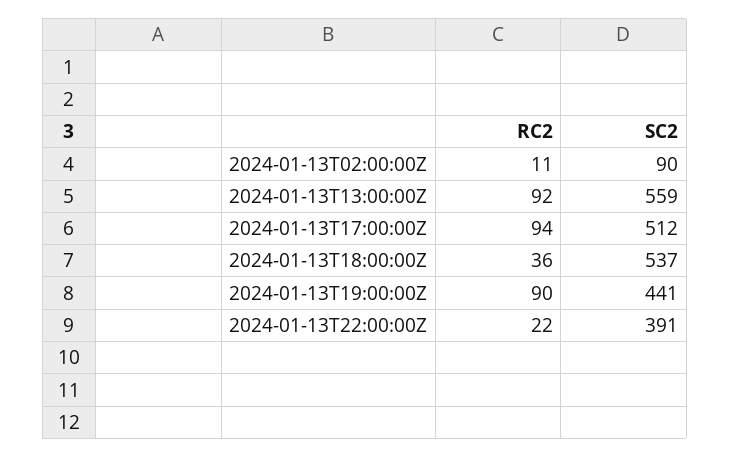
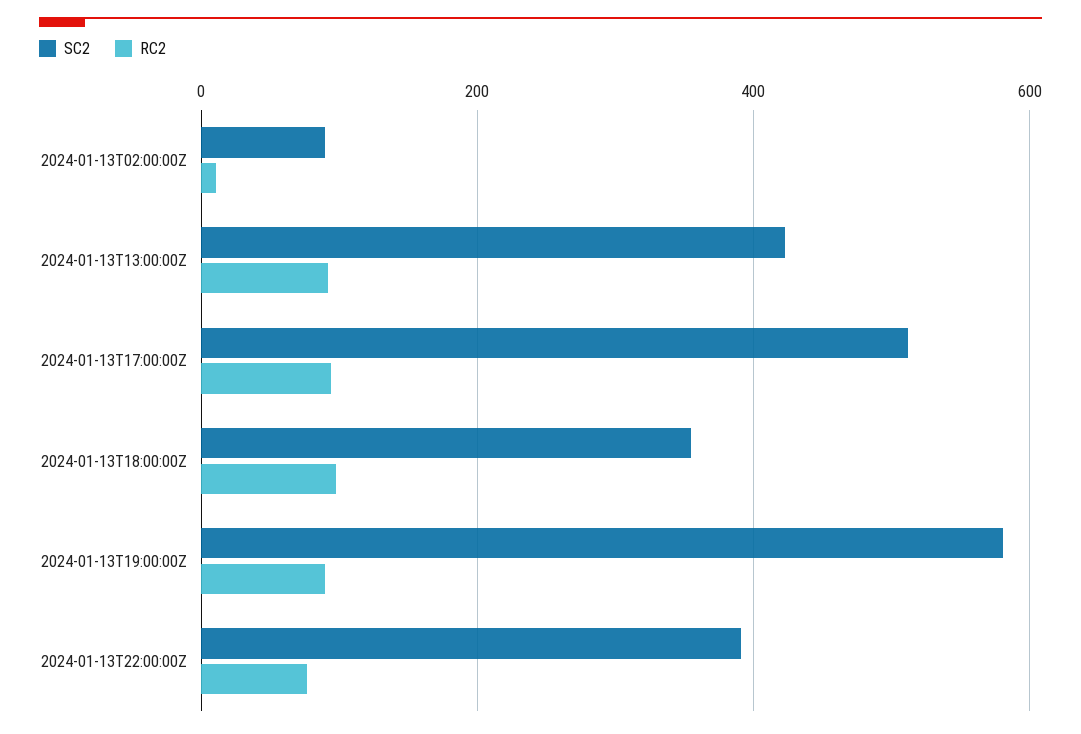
SC2, 2024-01-13T13:00:00Z: 559 -> 420
RC2, 2024-01-13T18:00:00Z: 36 -> 100
SC2, 2024-01-13T18:00:00Z: 537 -> 360
SC2, 2024-01-13T19:00:00Z: 441 -> 580
RC2, 2024-01-13T22:00:00Z: 22 -> 80

